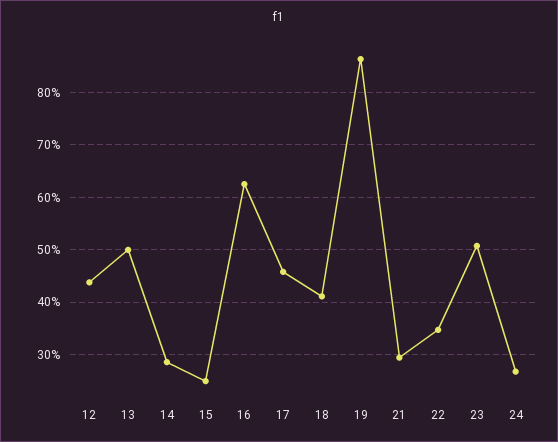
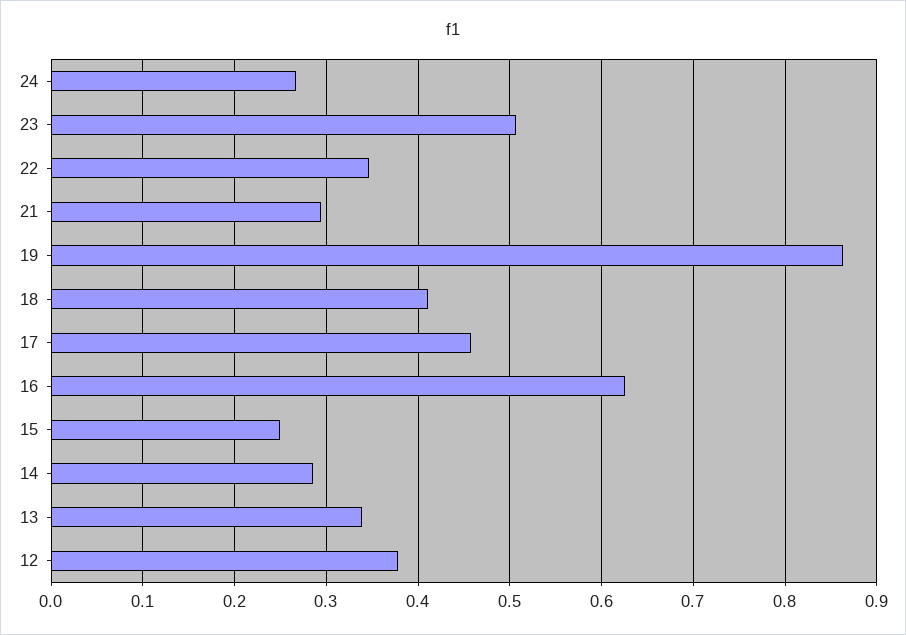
12: 0.44 -> 0.38
13: 0.5 -> 0.34

